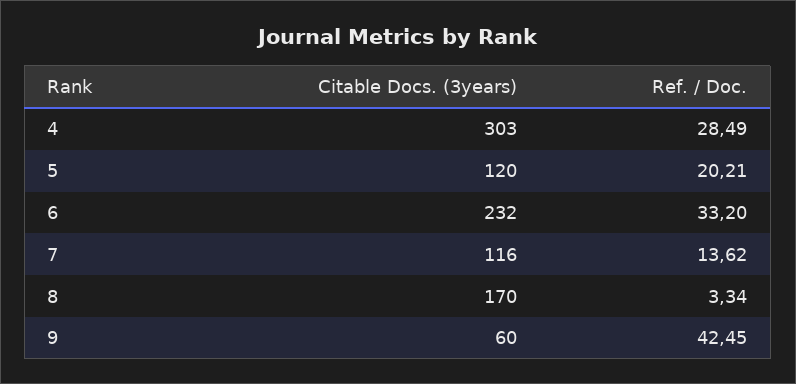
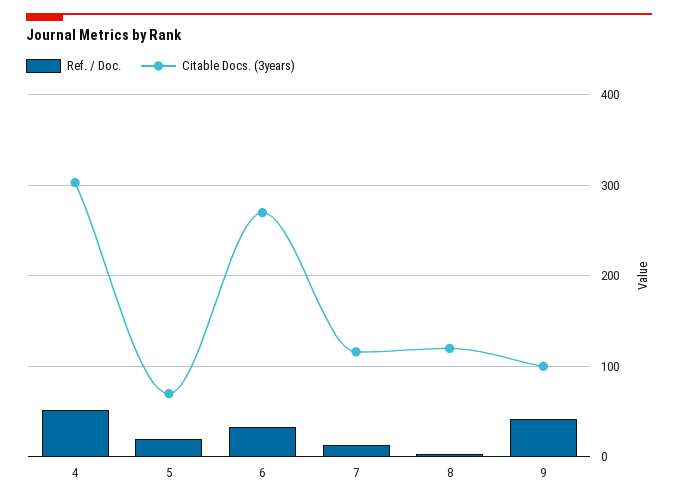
Ref. / Doc., 4: 28.49 -> 50
Citable Docs. (3years), 5: 120 -> 70
Citable Docs. (3years), 6: 232 -> 270
Citable Docs. (3years), 8: 170 -> 120
Citable Docs. (3years), 9: 60 -> 100

